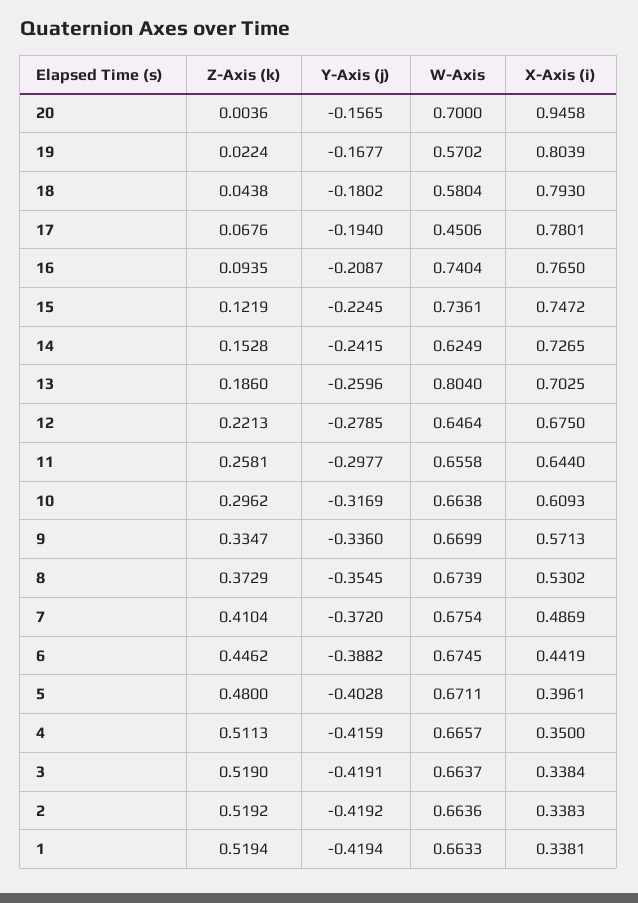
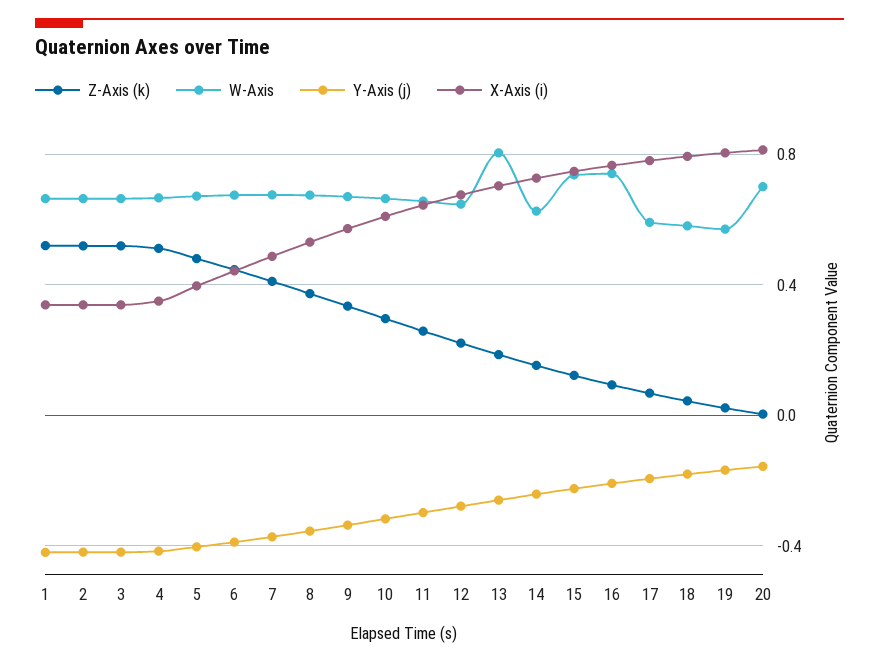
X-Axis (i), 20: 0.9458 -> 0.8
W-Axis, 17: 0.4506 -> 0.6

